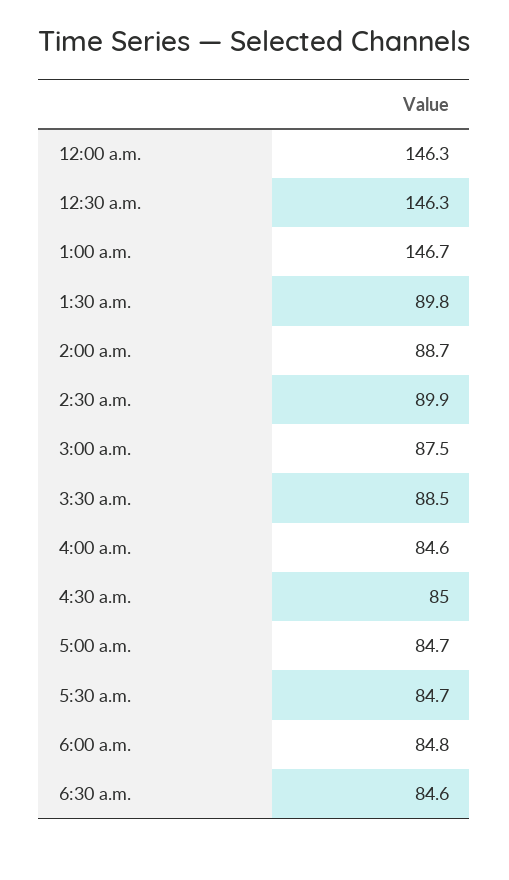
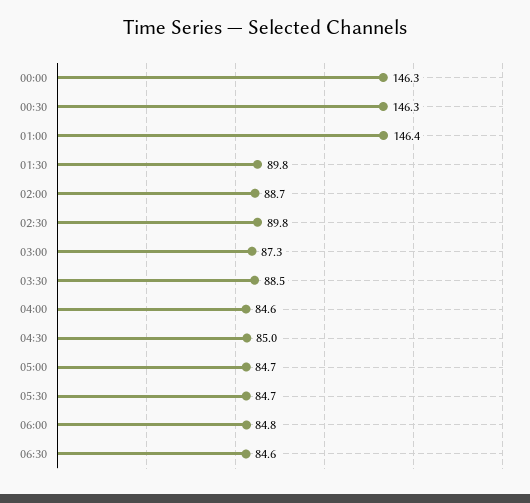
1:00 a.m.: 146.7 -> 146.4
2:30 a.m.: 89.9 -> 89.8
3:00 a.m.: 87.5 -> 87.3

